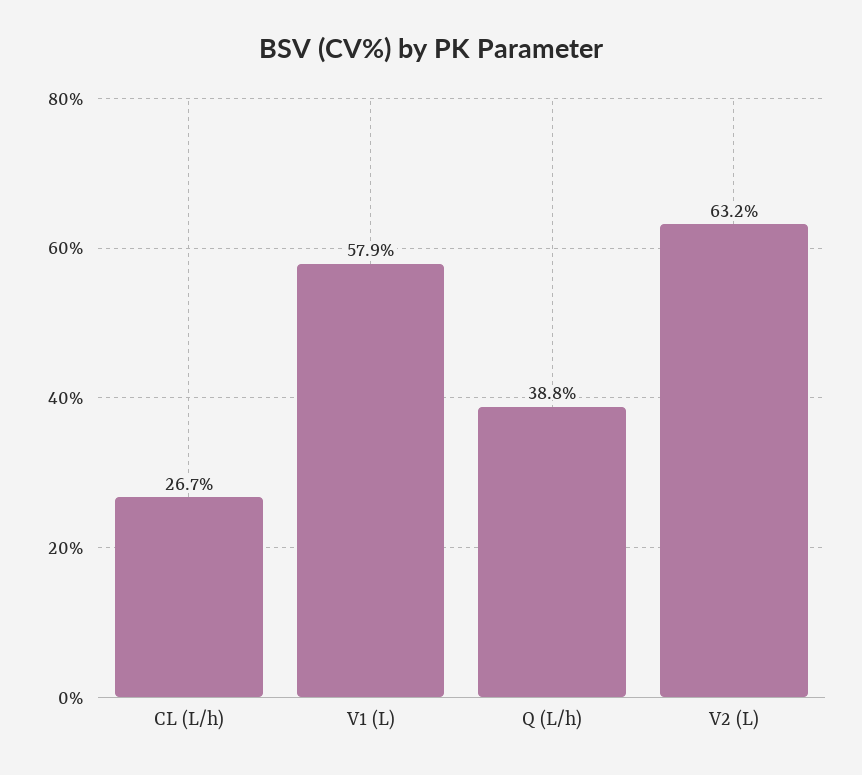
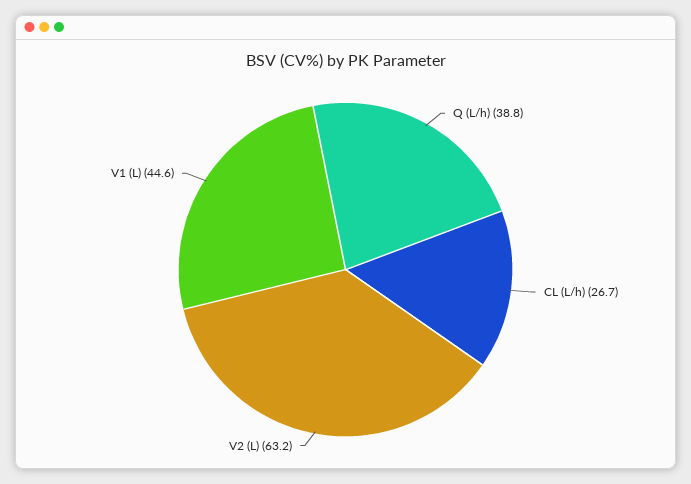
V1 (L): 57.9 -> 44.6

